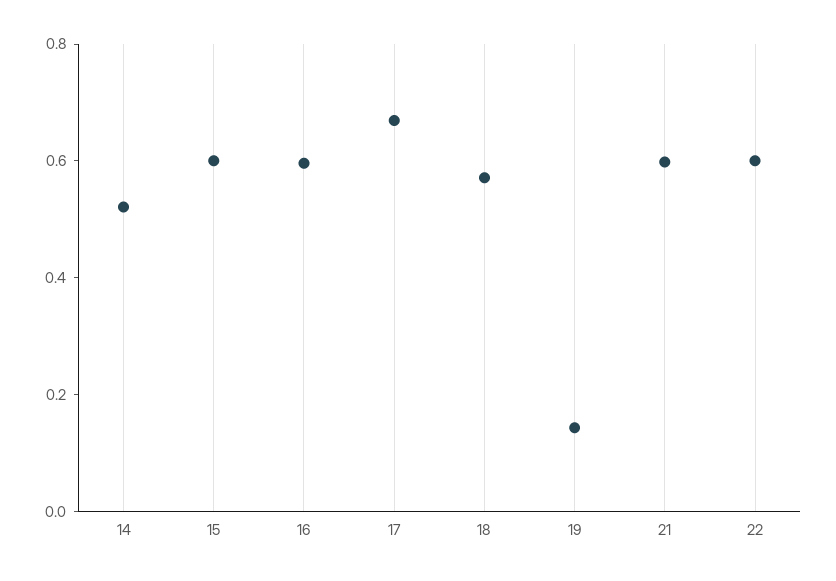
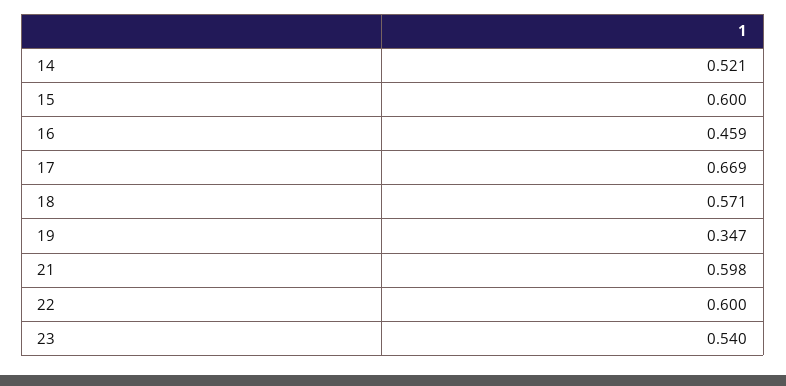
16: 0.6 -> 0.459
19: 0.15 -> 0.347
23: none -> 0.54

